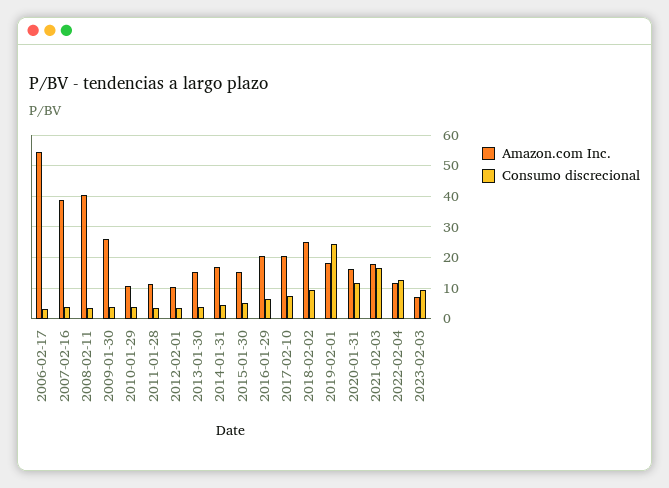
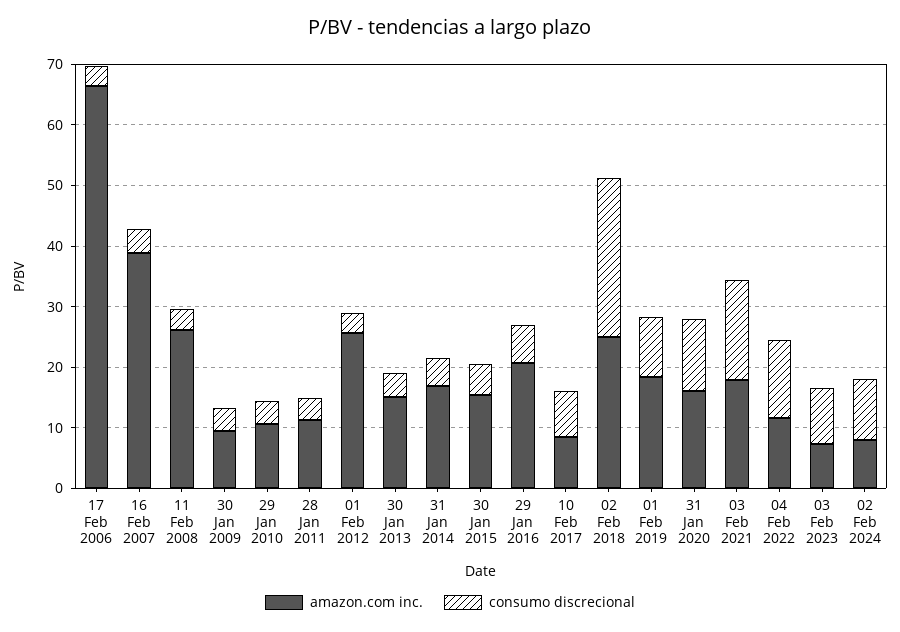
Amazon.com Inc., 2006-02-17: 54 -> 66
Amazon.com Inc., 2008-02-11: 40 -> 26
Amazon.com Inc., 2009-01-30: 26 -> 10
Amazon.com Inc., 2012-02-01: 10 -> 26
Amazon.com Inc., 2017-02-10: 20 -> 8
Consumo discrecional, 2018-02-02: 10 -> 26
Consumo discrecional, 2019-02-01: 24 -> 10
Amazon.com Inc., 02 Feb 2024: none -> 8
Consumo discrecional, 02 Feb 2024: none -> 10

